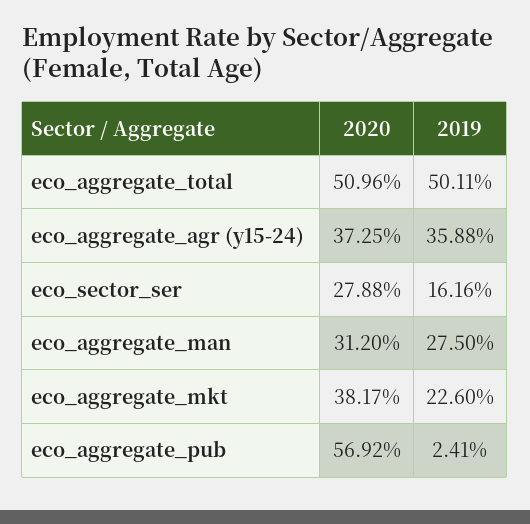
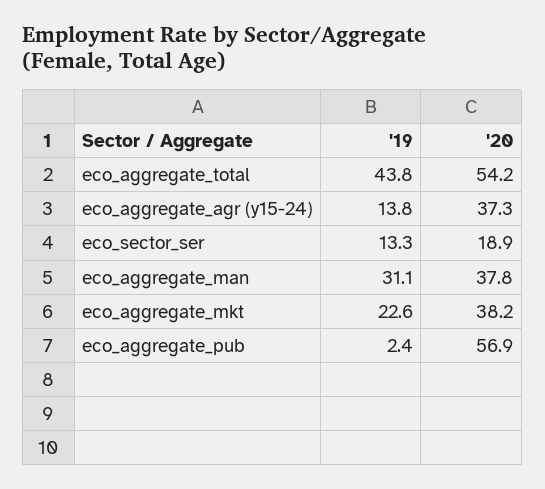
2020, eco_aggregate_total: 50.96 -> 54.2
2019, eco_aggregate_total: 50.11 -> 43.8
2019, eco_aggregate_agr (y15-24): 35.88 -> 13.8
2020, eco_sector_ser: 27.88 -> 18.9
2019, eco_sector_ser: 16.16 -> 13.3
2020, eco_aggregate_man: 31.2 -> 37.8
2019, eco_aggregate_man: 27.5 -> 31.1

